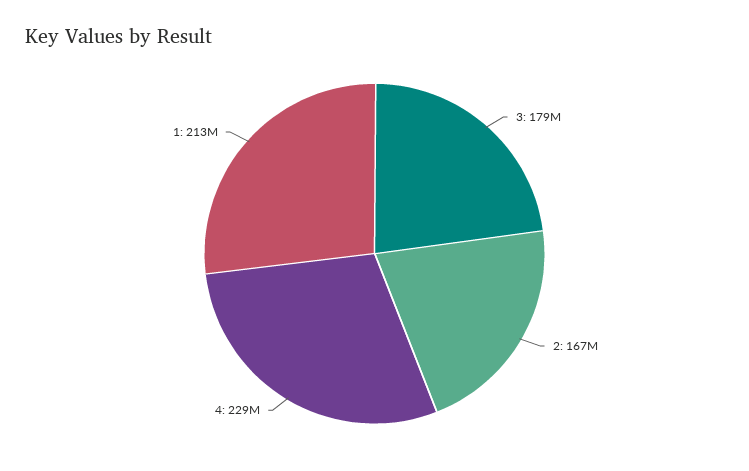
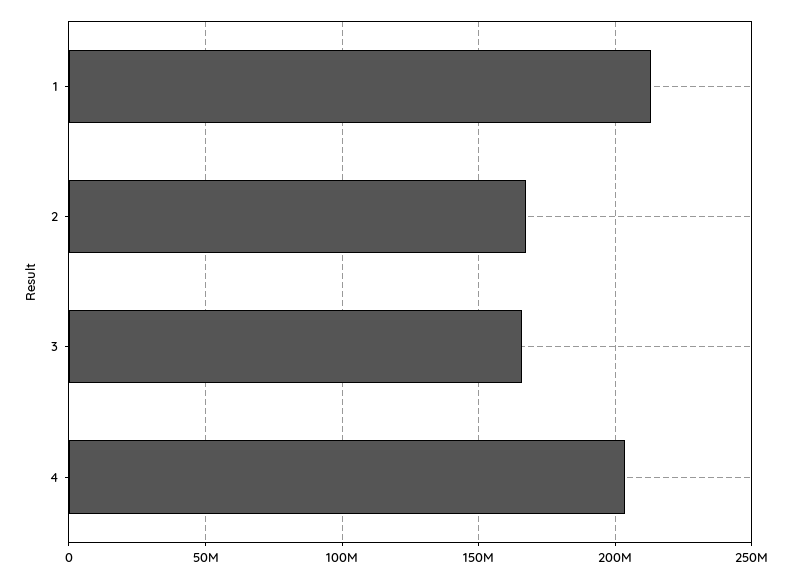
3: 179000000 -> 165000000
4: 229000000 -> 205000000

